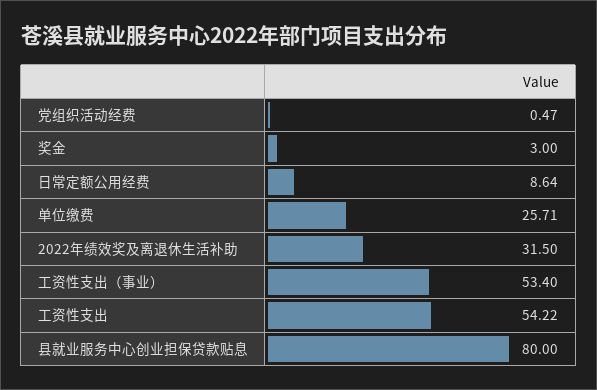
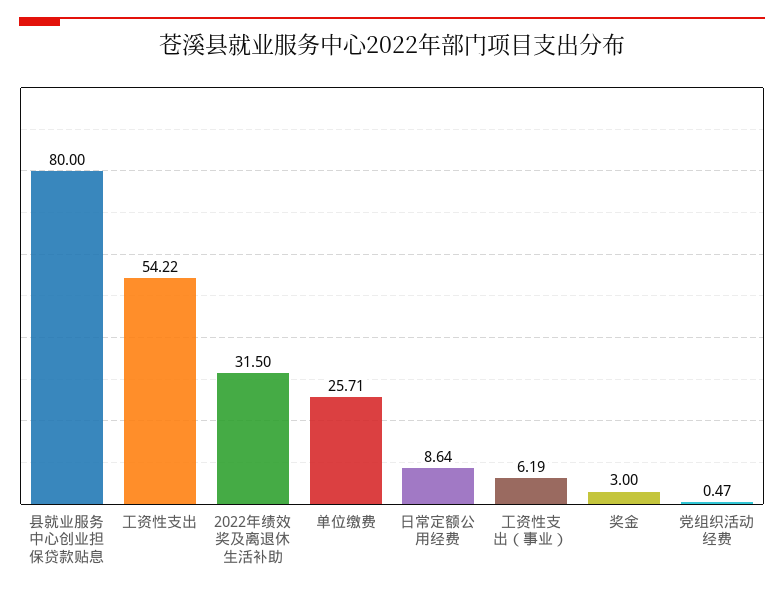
工资性支出（事业）: 53.4 -> 6.19

